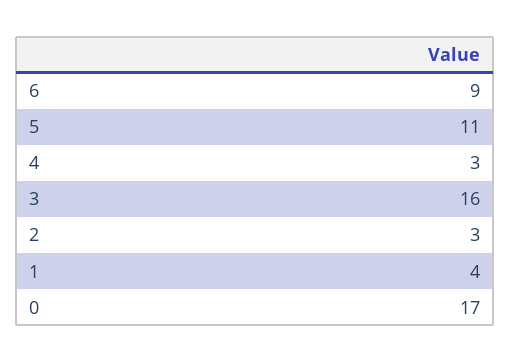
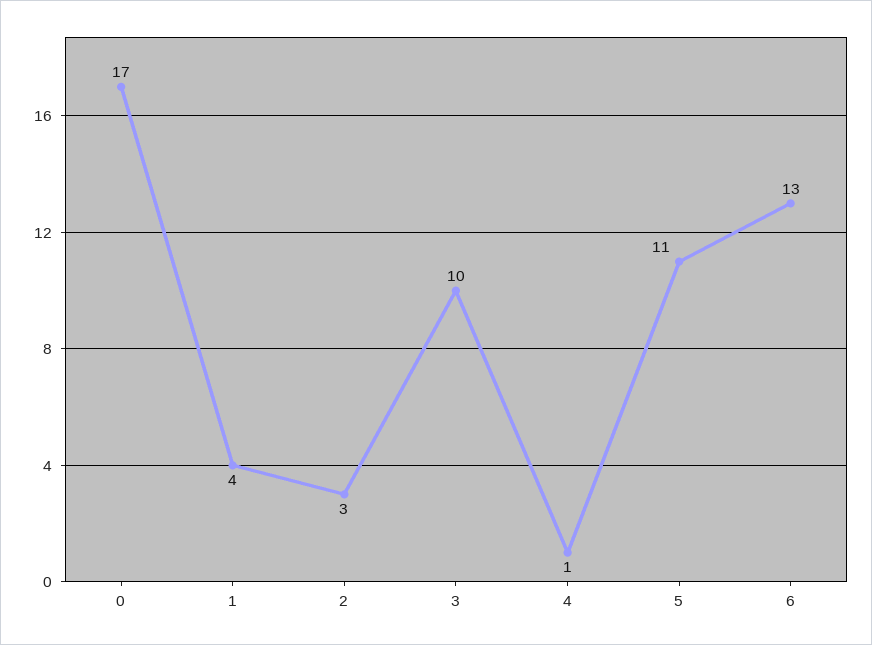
6: 9 -> 13
4: 3 -> 1
3: 16 -> 10

